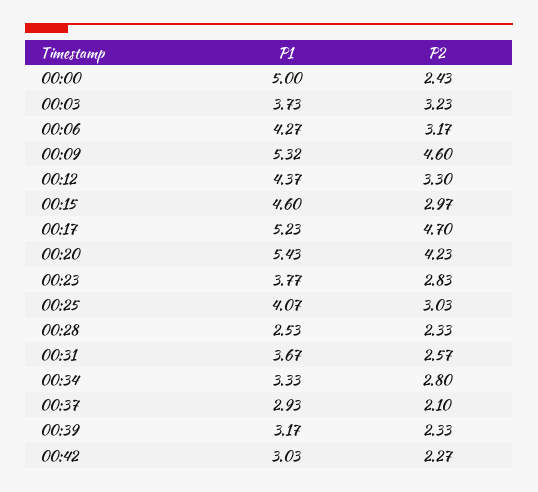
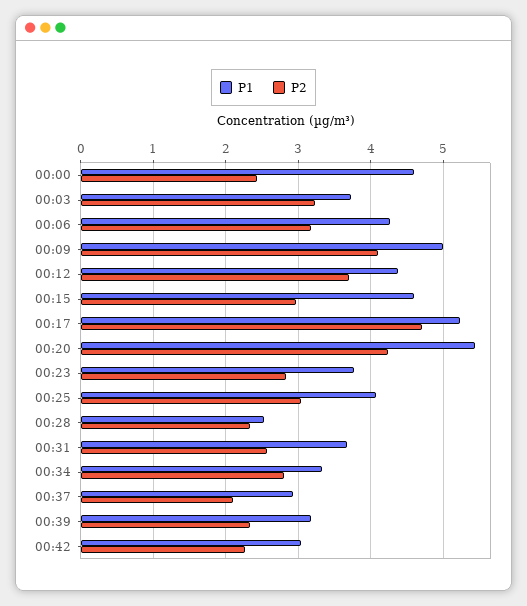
P1, 00:00: 5 -> 4.6
P1, 00:09: 5.32 -> 5
P2, 00:09: 4.6 -> 4.1
P2, 00:12: 3.3 -> 3.7

